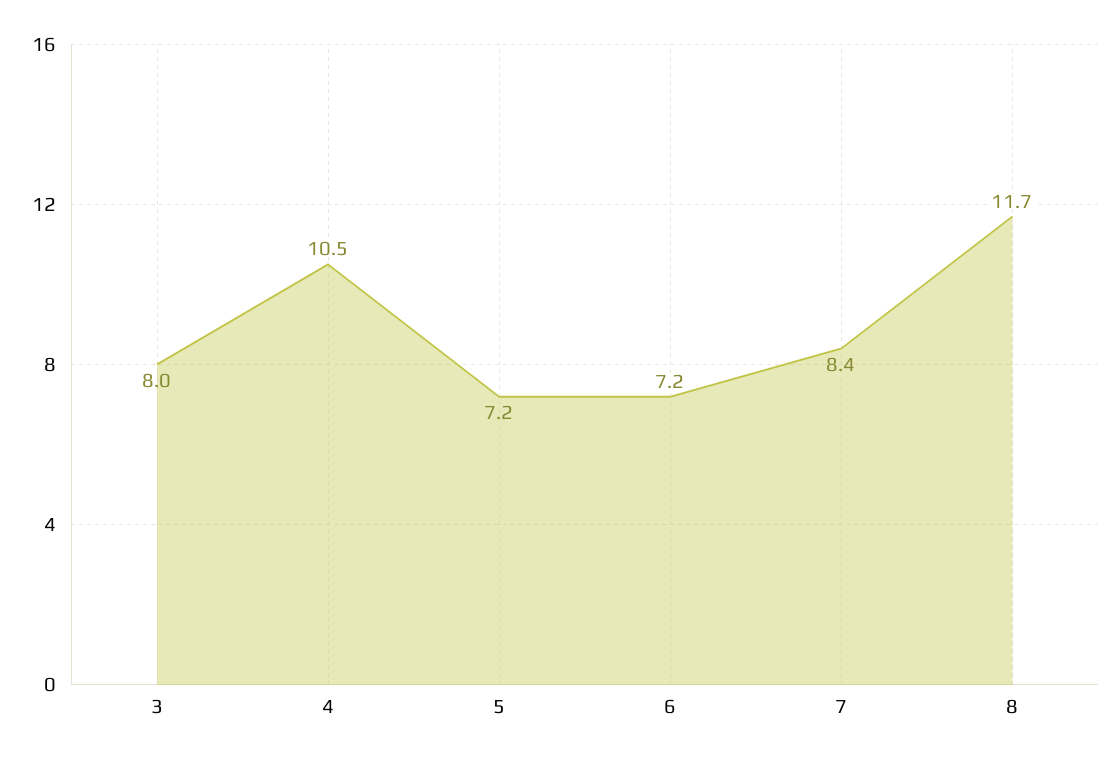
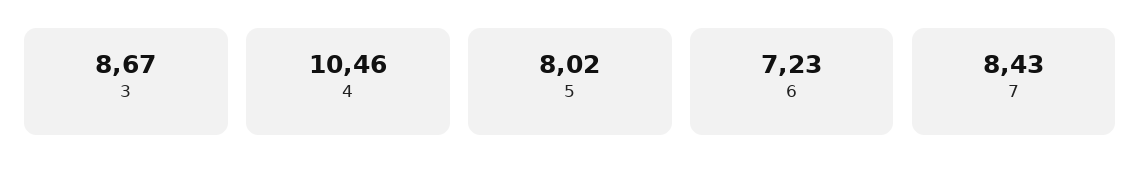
3: 8 -> 8.67
5: 7.2 -> 8.02
8: 11.7 -> none

